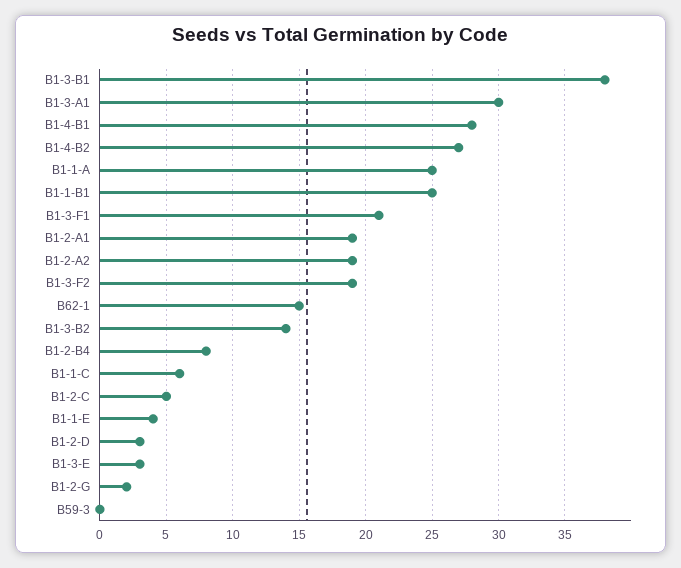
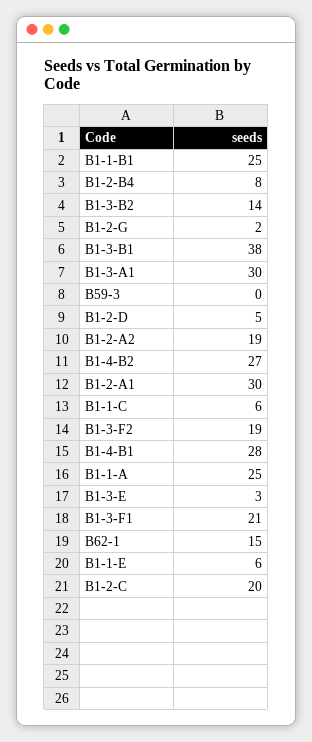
B1-2-A1: 19 -> 30
B1-2-C: 5 -> 20
B1-1-E: 4 -> 6
B1-2-D: 3 -> 5

